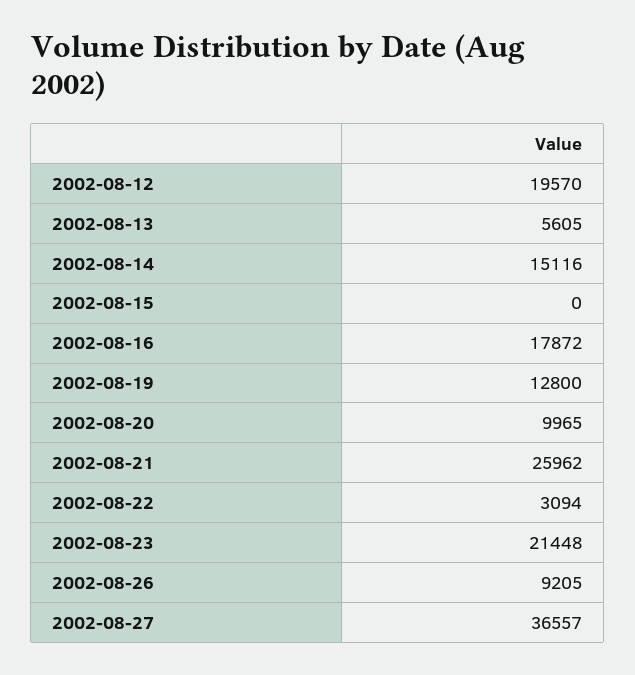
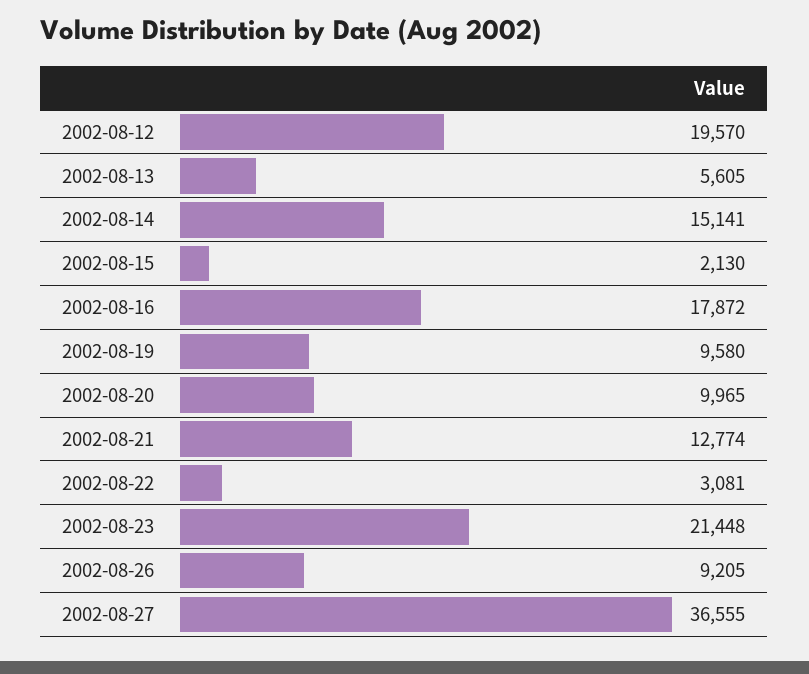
2002-08-14: 15116 -> 15141
2002-08-15: 0 -> 2130
2002-08-19: 12800 -> 9580
2002-08-21: 25962 -> 12774
2002-08-22: 3094 -> 3081
2002-08-27: 36557 -> 36555

